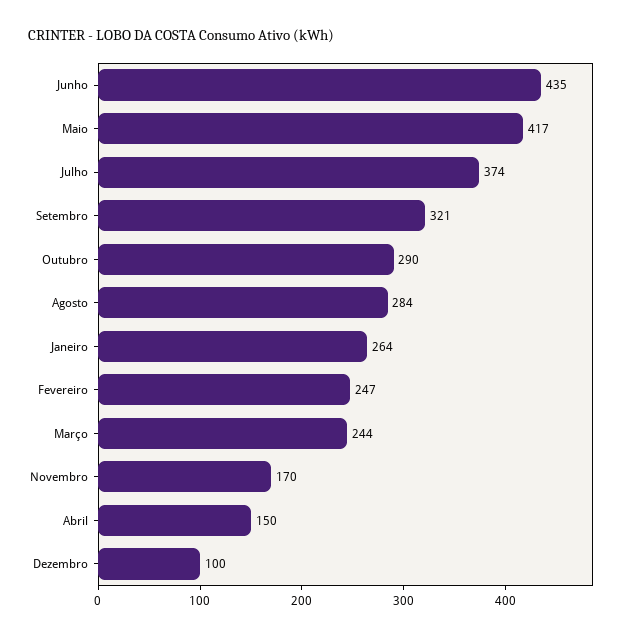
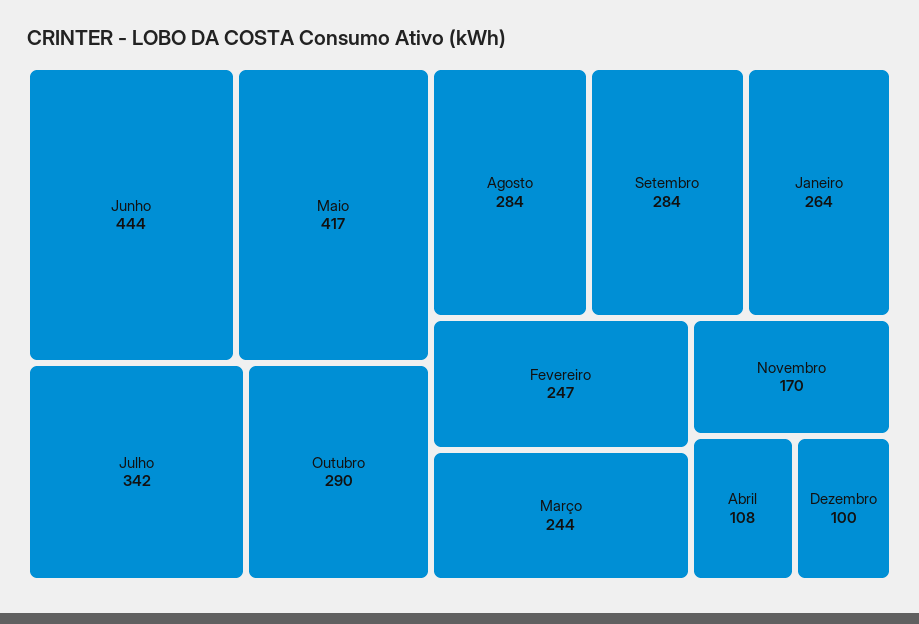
Junho: 435 -> 444
Julho: 374 -> 342
Setembro: 321 -> 284
Abril: 150 -> 108

